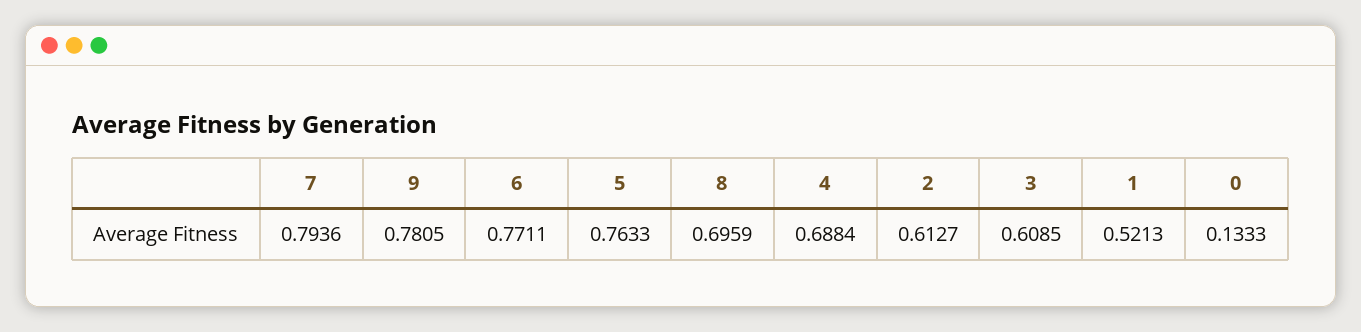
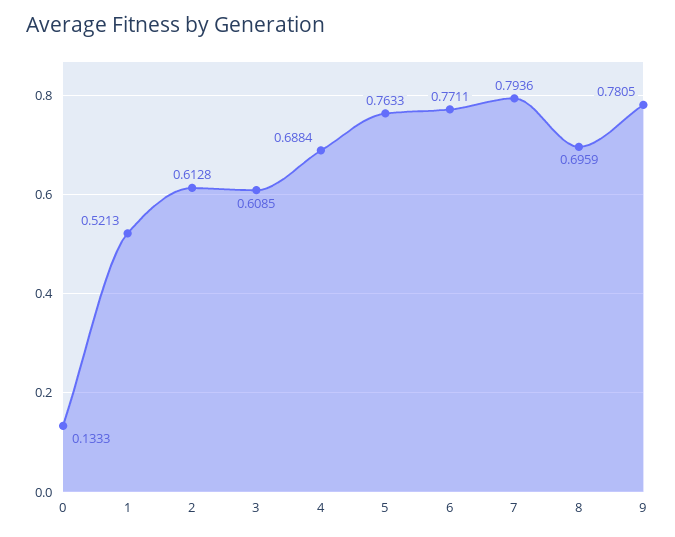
2: 0.6127 -> 0.6128

